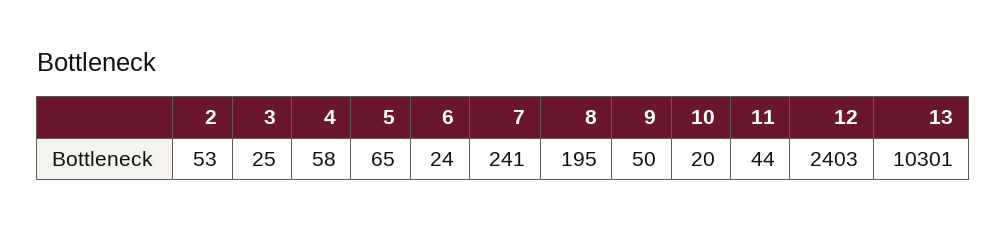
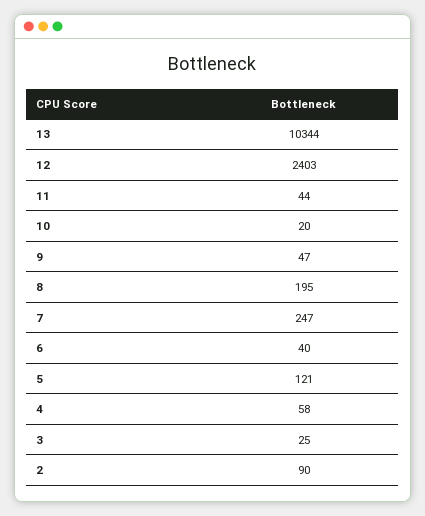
2: 53 -> 90
5: 65 -> 121
6: 24 -> 40
7: 241 -> 247
9: 50 -> 47
13: 10301 -> 10344

